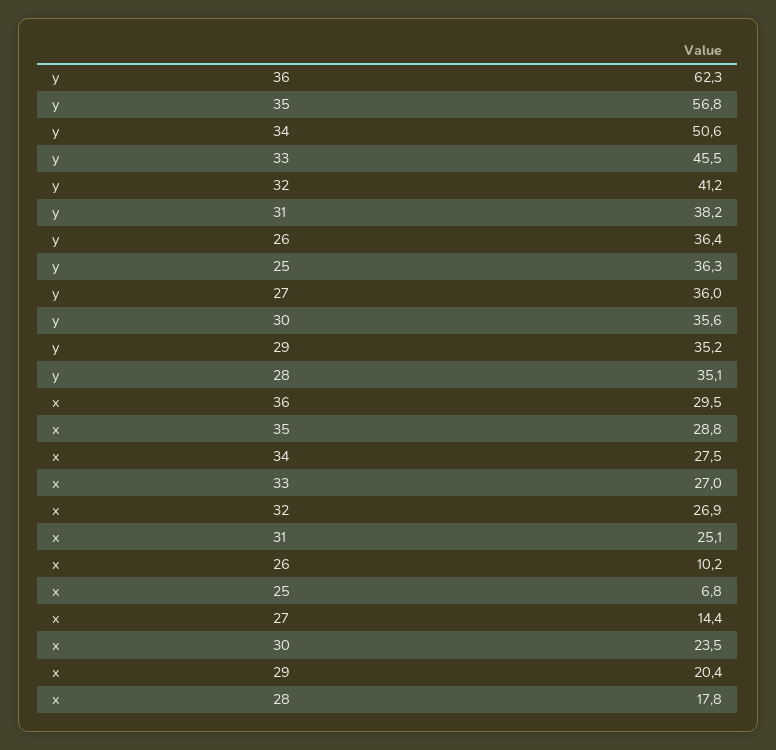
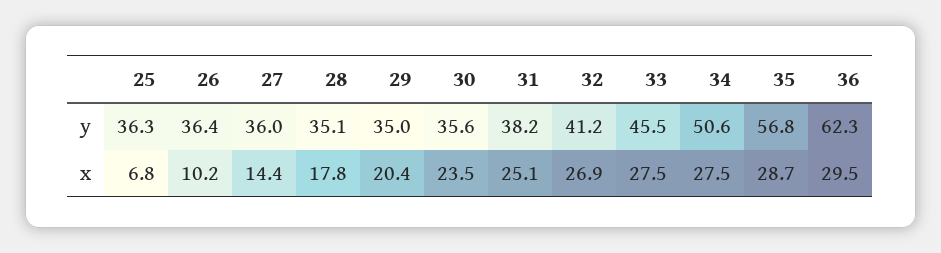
y, 29: 35.2 -> 35
x, 35: 28.8 -> 28.7
x, 33: 27 -> 27.5

